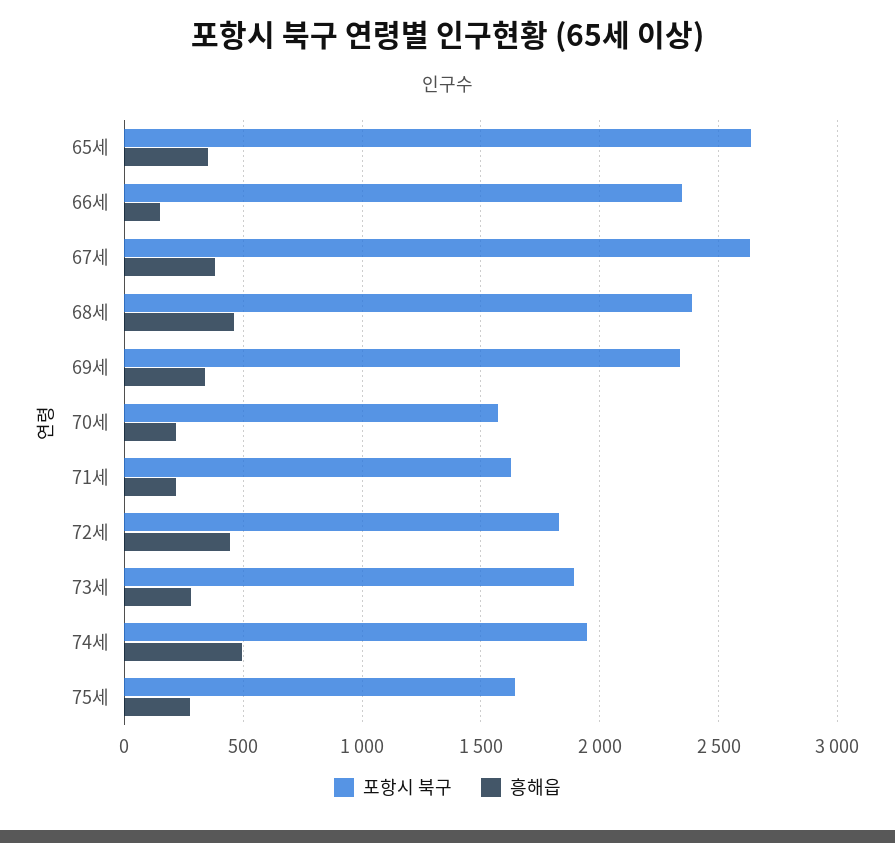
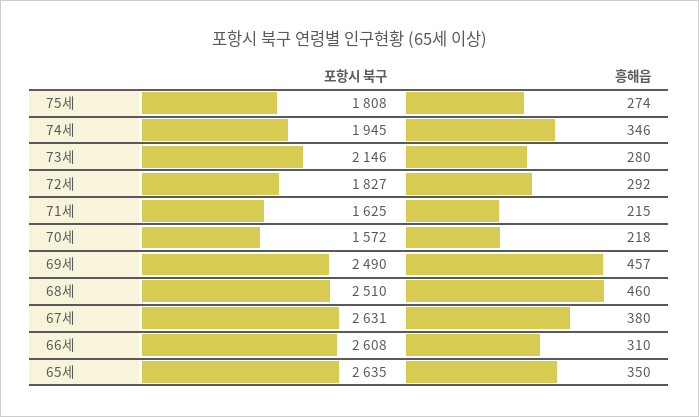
포항시 북구, 66세: 2350 -> 2608
흥해읍, 66세: 150 -> 310
포항시 북구, 68세: 2400 -> 2510
포항시 북구, 69세: 2350 -> 2490
흥해읍, 69세: 350 -> 457
흥해읍, 72세: 450 -> 292
포항시 북구, 73세: 1900 -> 2146
흥해읍, 74세: 500 -> 346
포항시 북구, 75세: 1650 -> 1808

